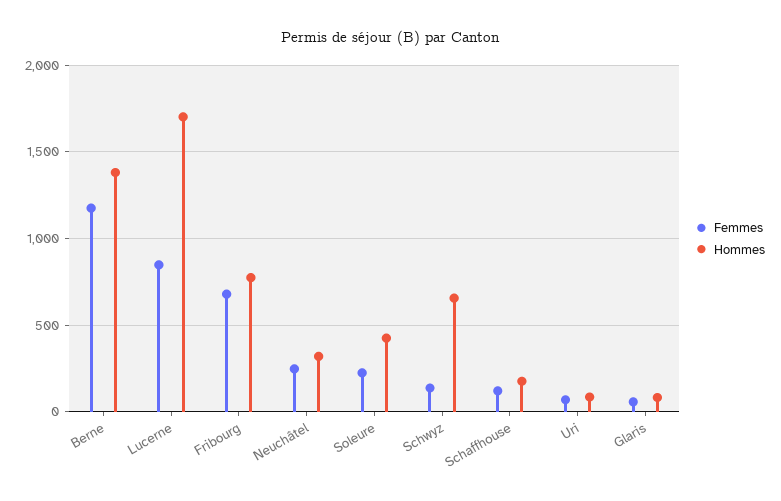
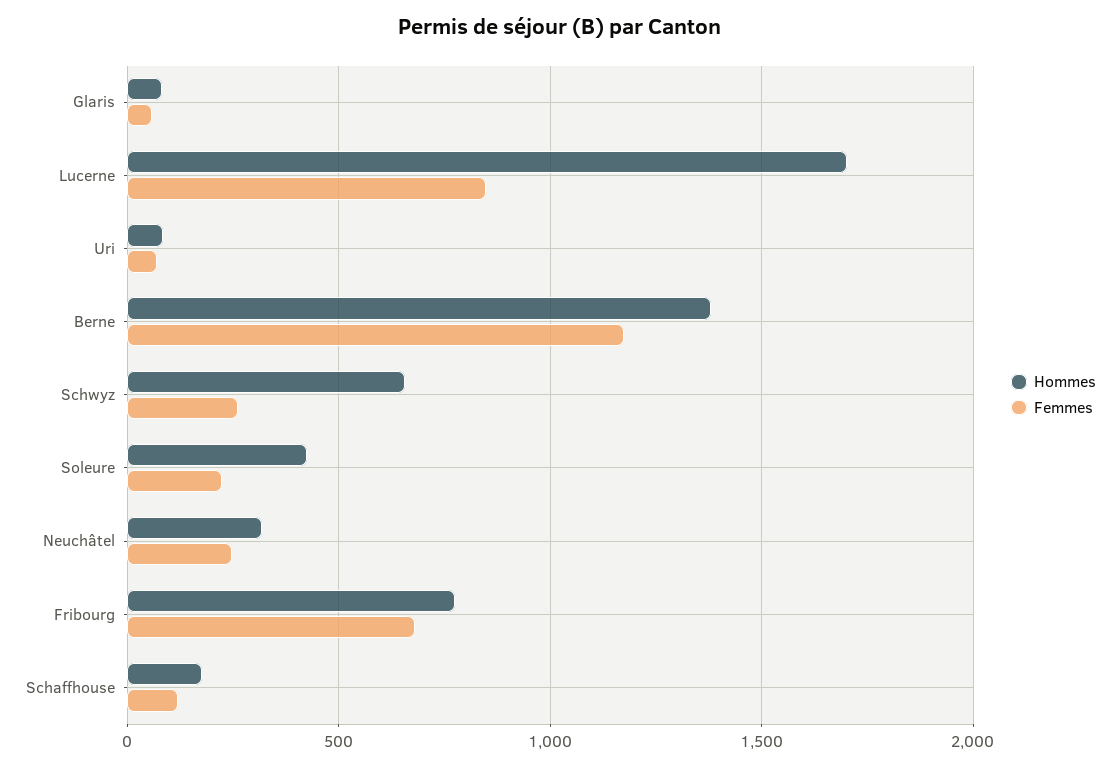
Femmes, Schwyz: 150 -> 250

